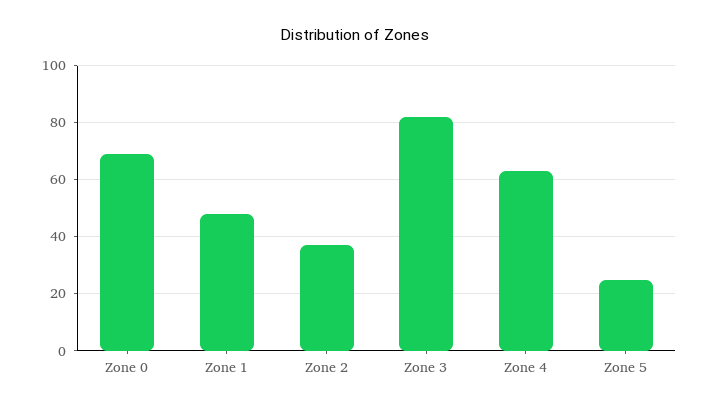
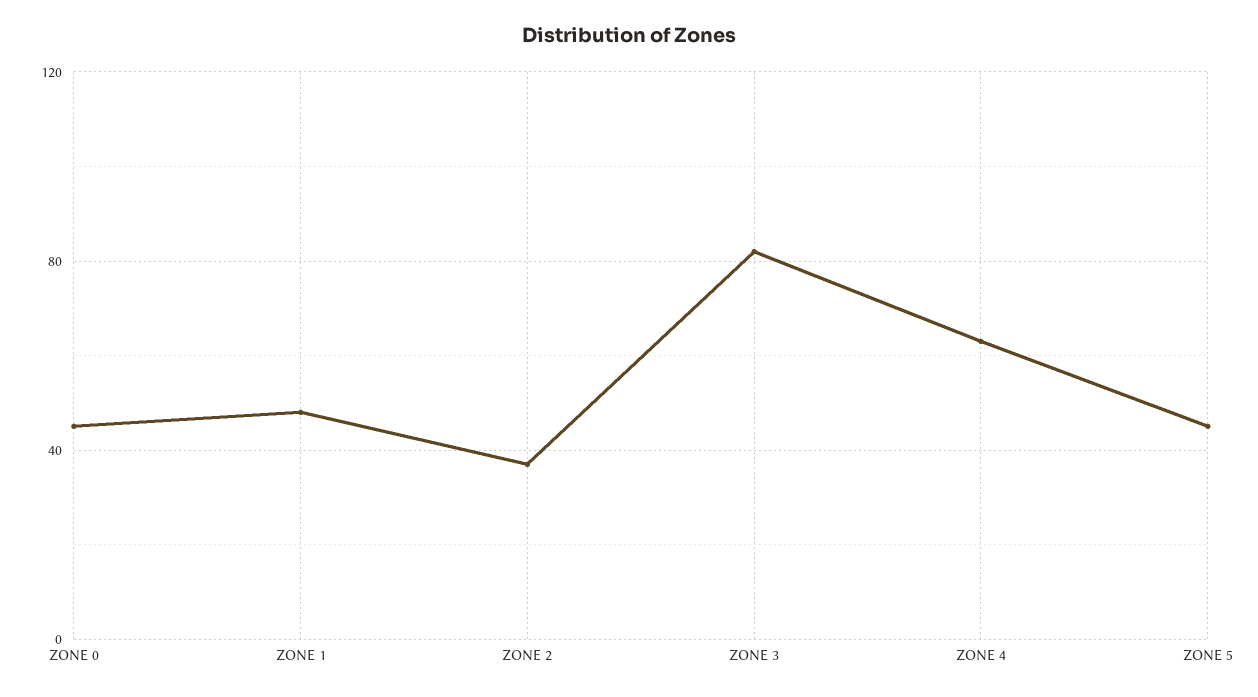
Zone 0: 70 -> 45
Zone 5: 25 -> 45

